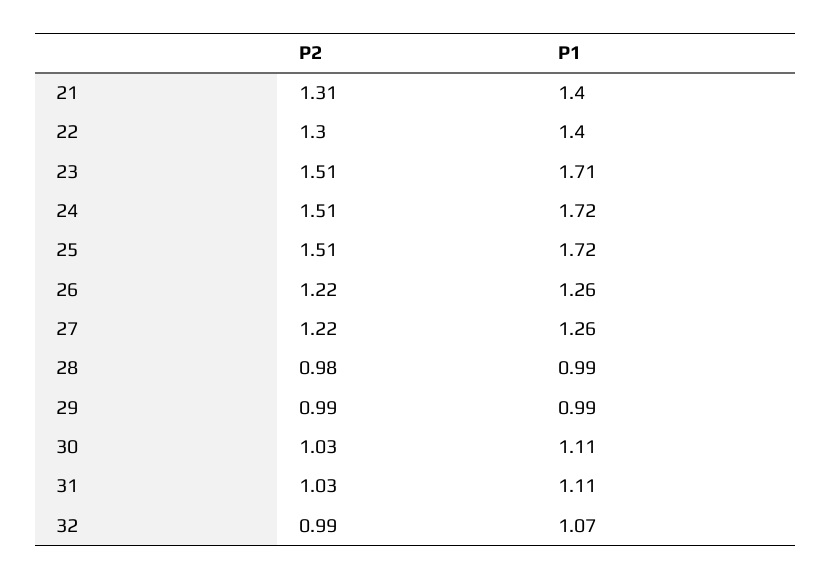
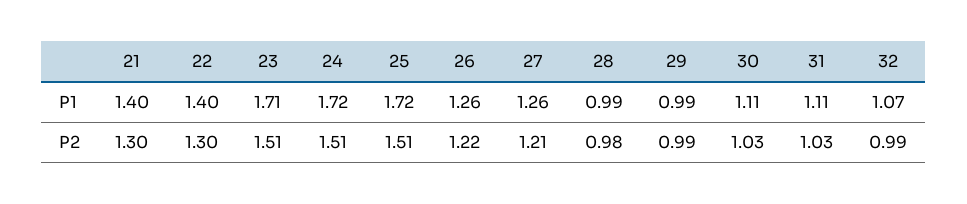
P2, 21: 1.31 -> 1.3
P2, 27: 1.22 -> 1.21

